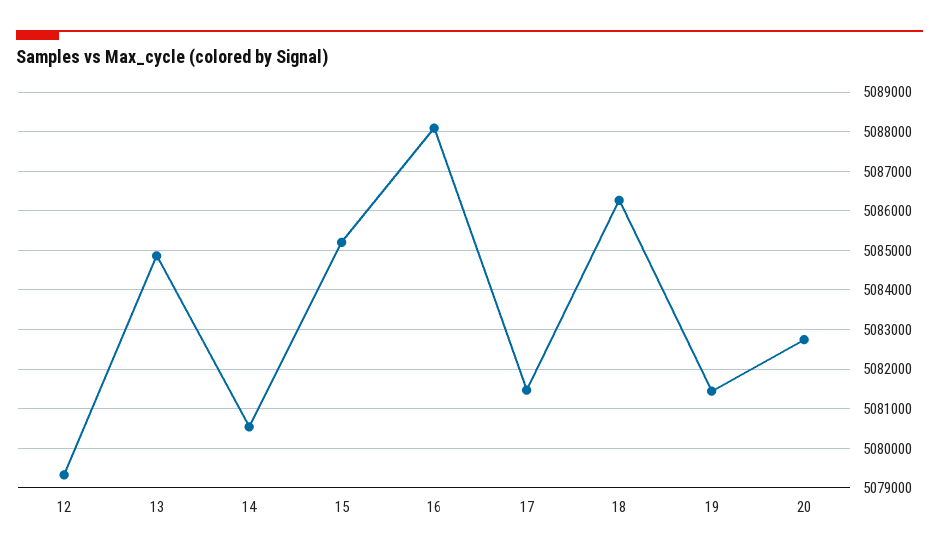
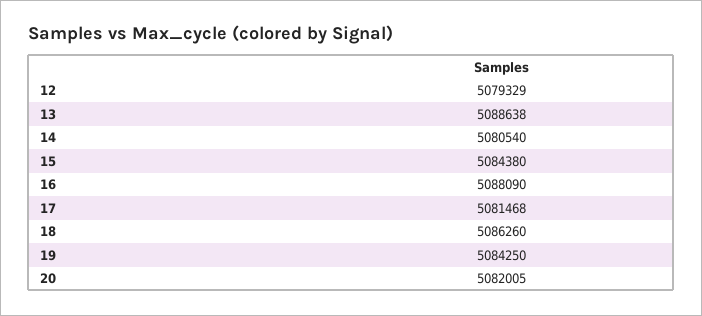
13: 5084800 -> 5088638
15: 5085200 -> 5084380
19: 5081400 -> 5084250
20: 5082800 -> 5082005

